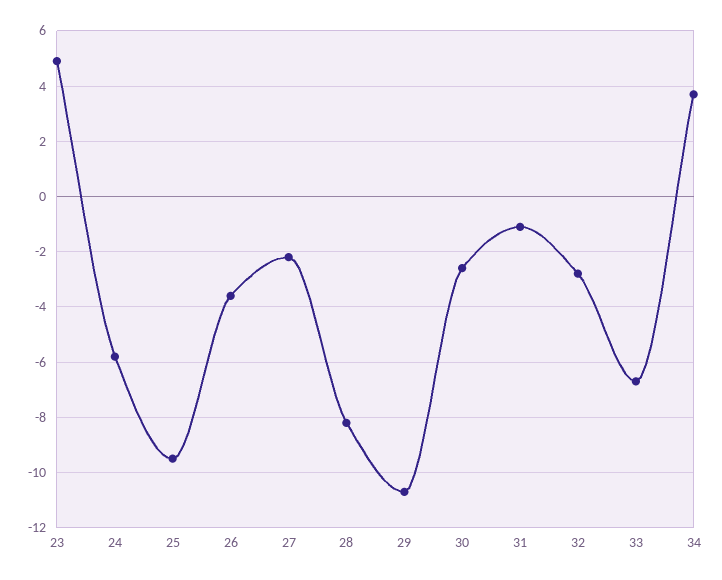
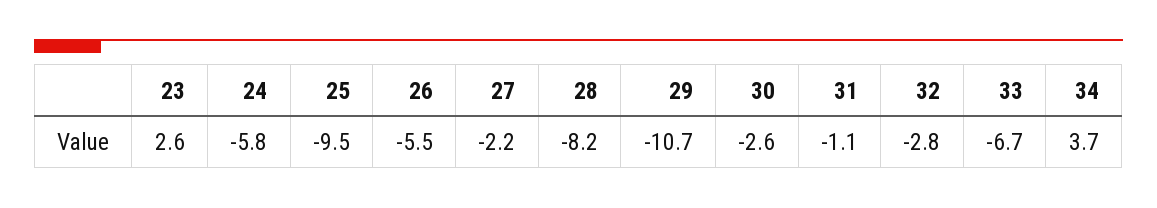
23: 5 -> 2.6
26: -3.5 -> -5.5

